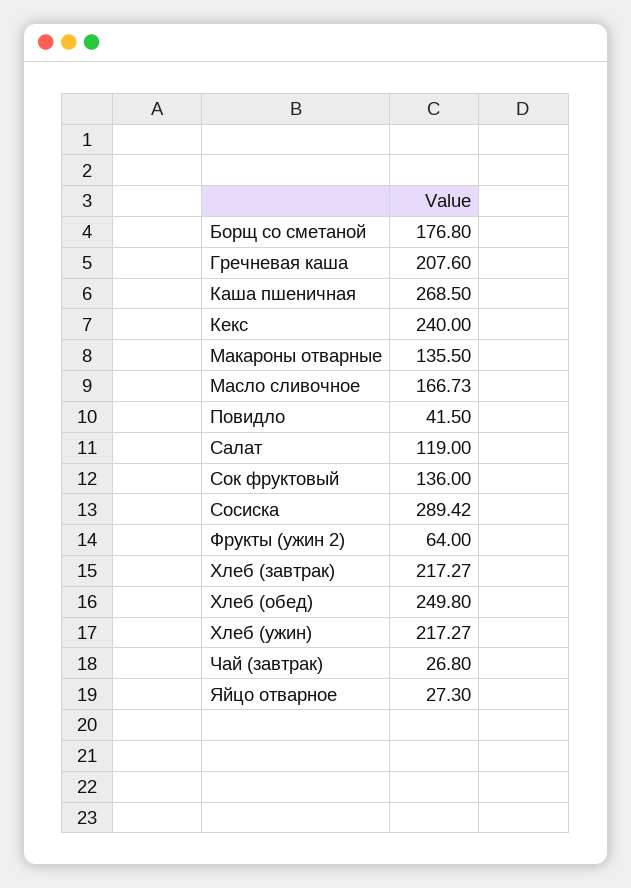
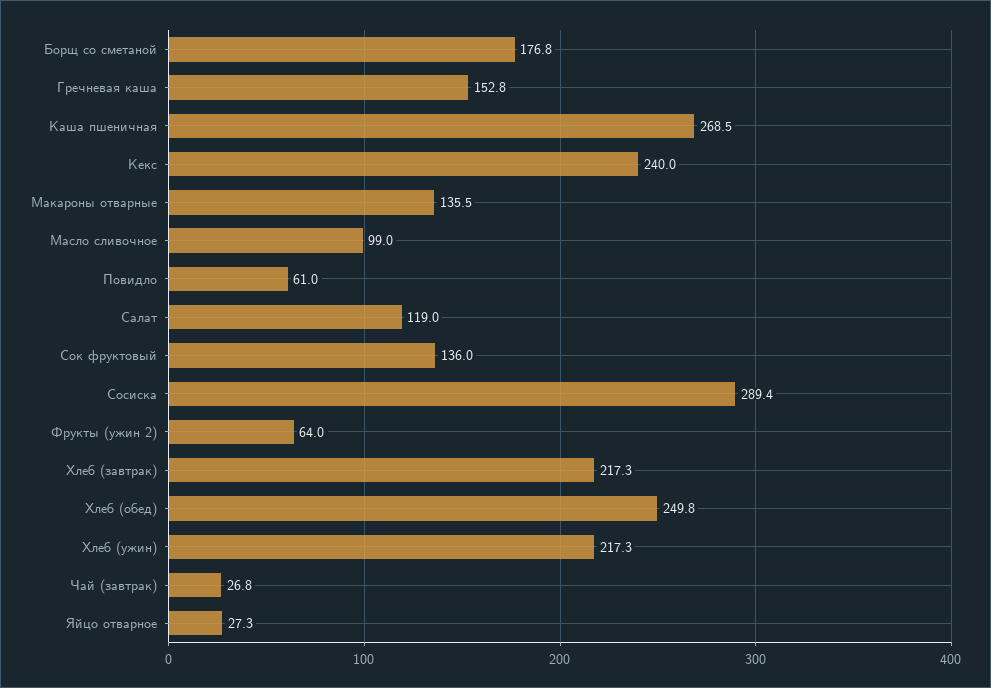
Гречневая каша: 207.6 -> 152.8
Масло сливочное: 166.73 -> 99
Повидло: 41.5 -> 61

